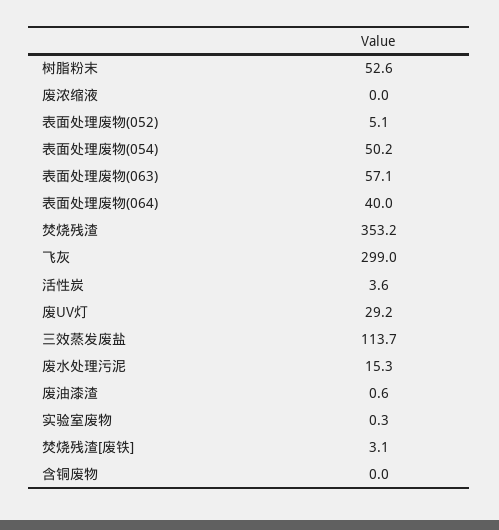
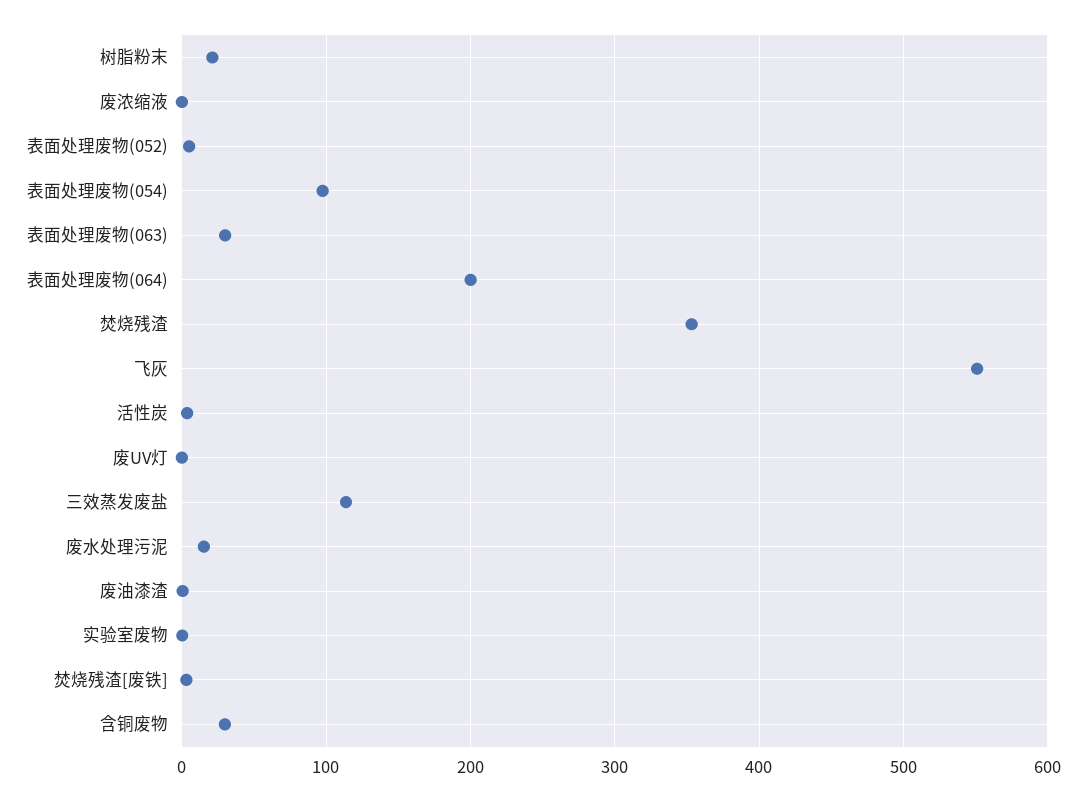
树脂粉末: 52.6 -> 20
表面处理废物(054): 50.2 -> 100
表面处理废物(063): 57.1 -> 30
表面处理废物(064): 40 -> 200
飞灰: 299 -> 550
废UV灯: 29.2 -> 0
含铜废物: 0 -> 30

